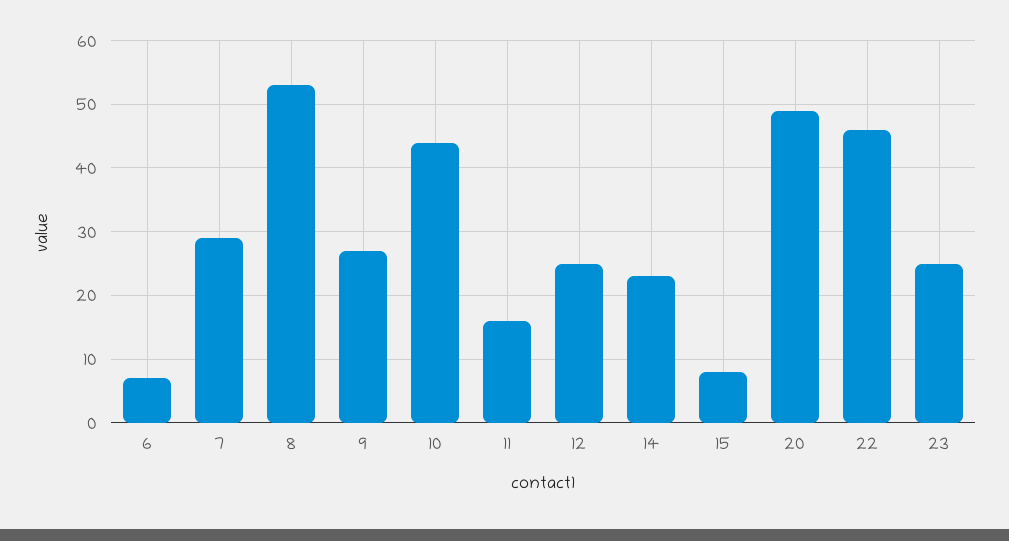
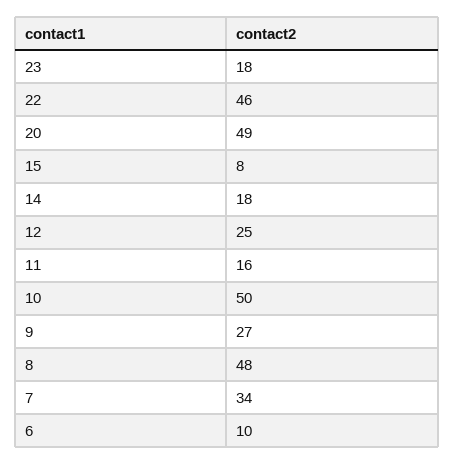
6: 7 -> 10
7: 29 -> 34
8: 53 -> 48
10: 44 -> 50
14: 23 -> 18
23: 25 -> 18

